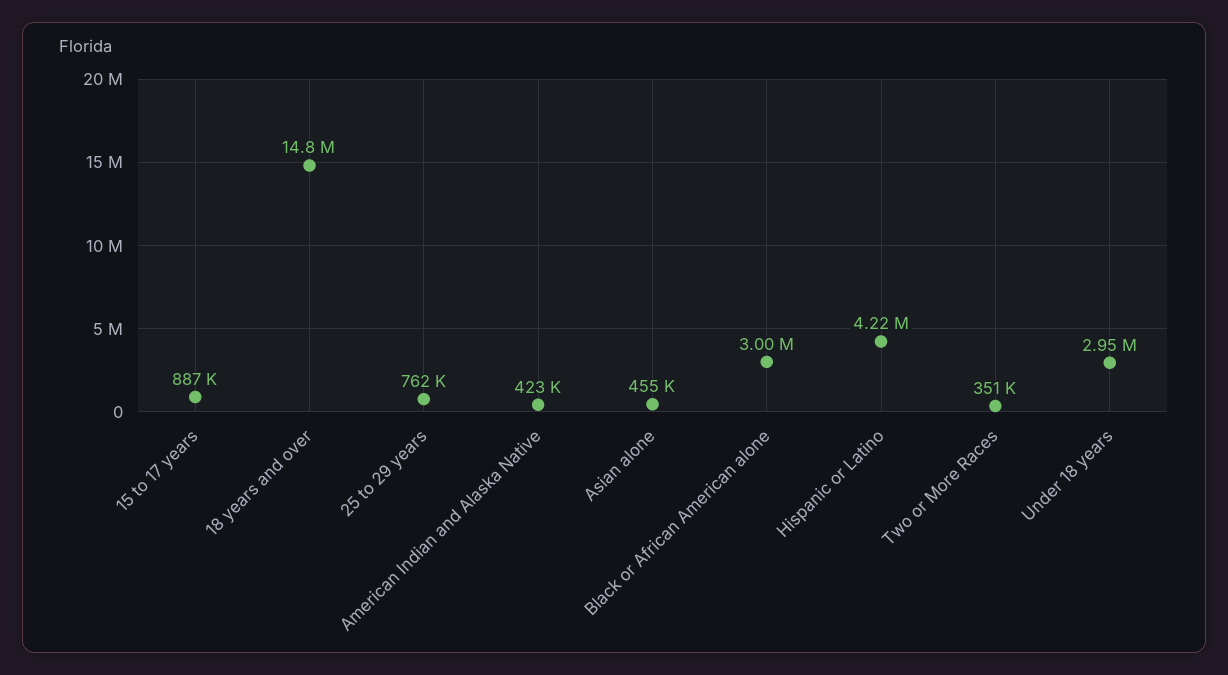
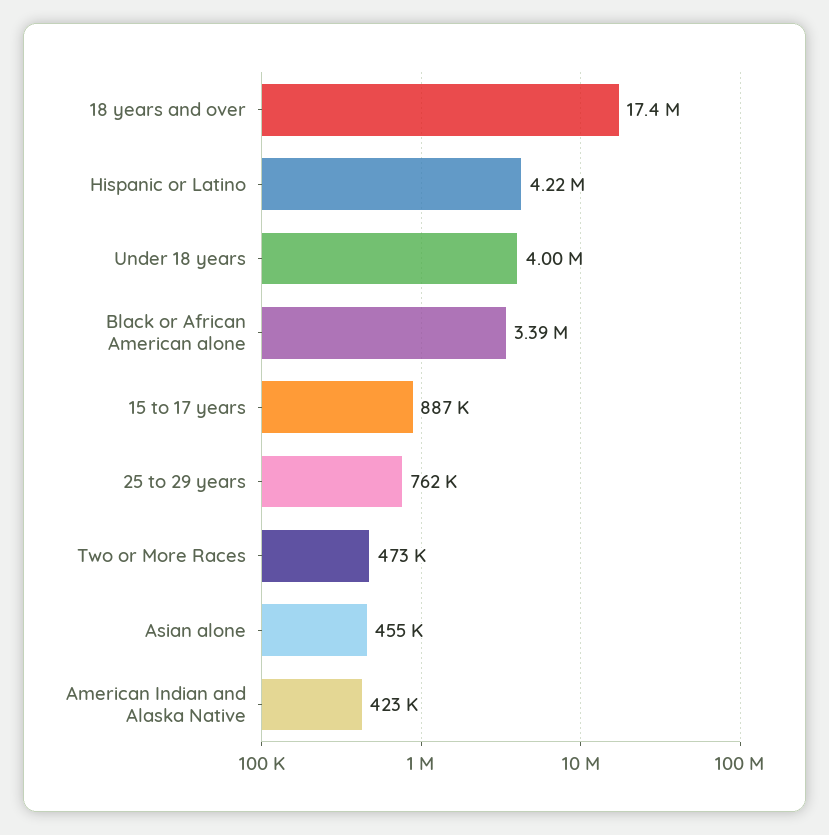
18 years and over: 14800000 -> 17400000
Black or African American alone: 3000000 -> 3390000
Two or More Races: 351000 -> 473000
Under 18 years: 2950000 -> 4000000

